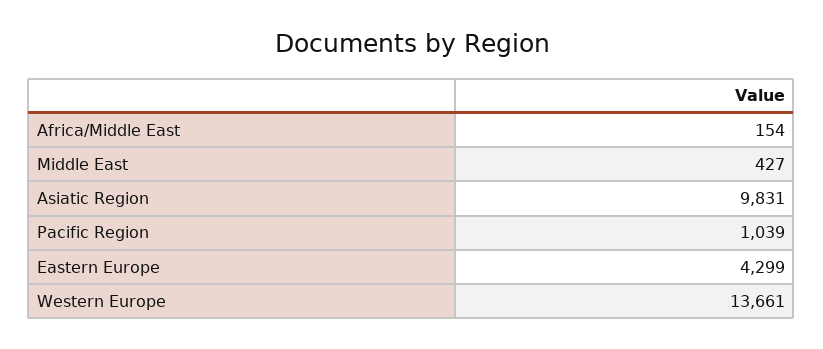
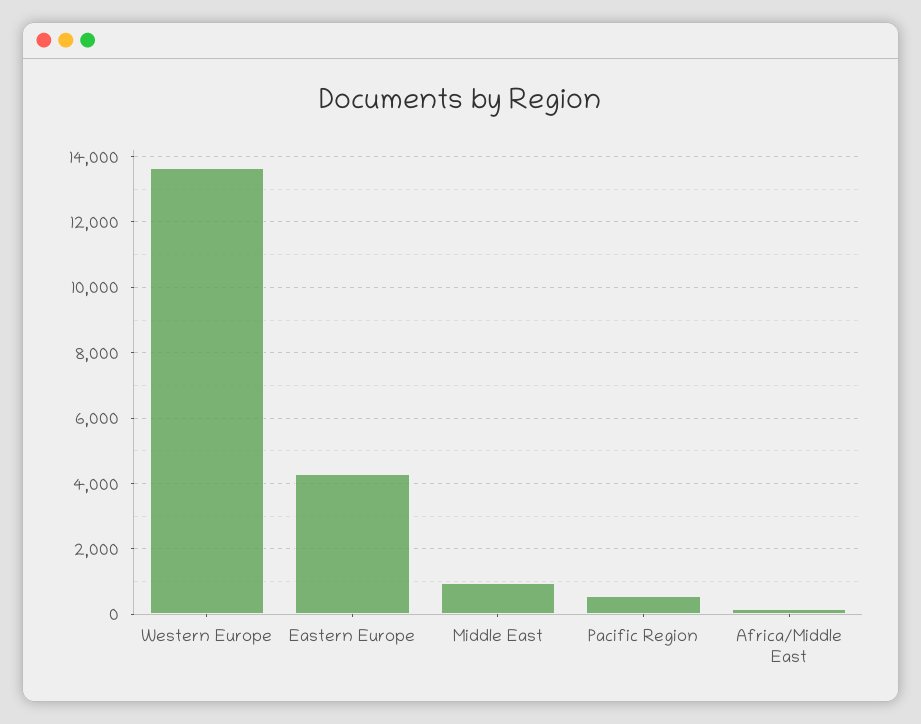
Middle East: 427 -> 1000
Asiatic Region: 9831 -> none
Pacific Region: 1039 -> 600

